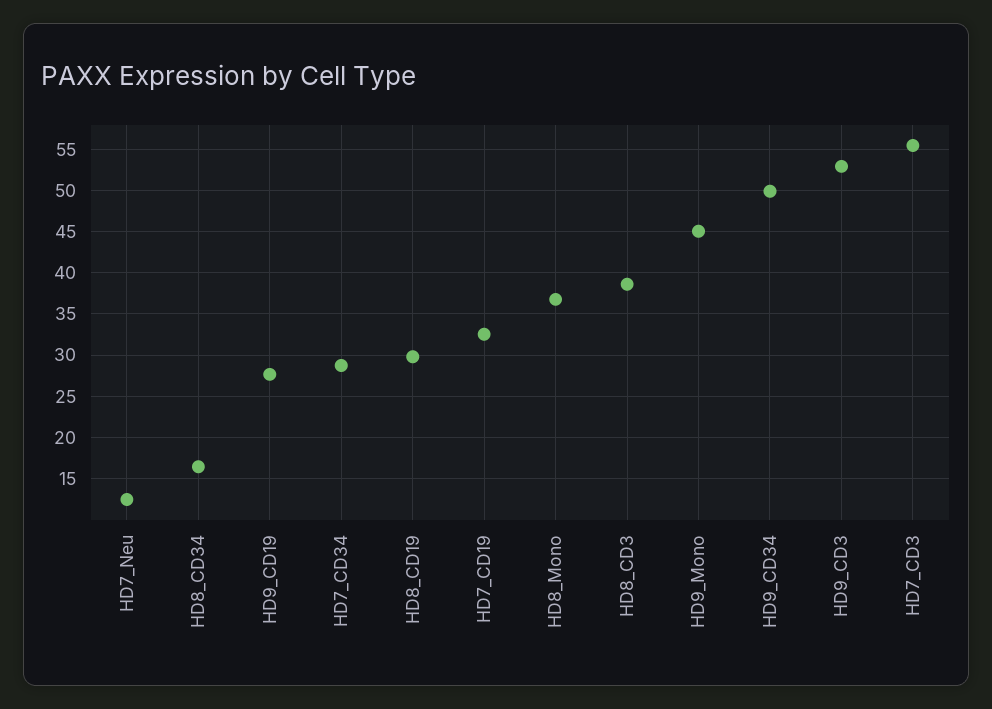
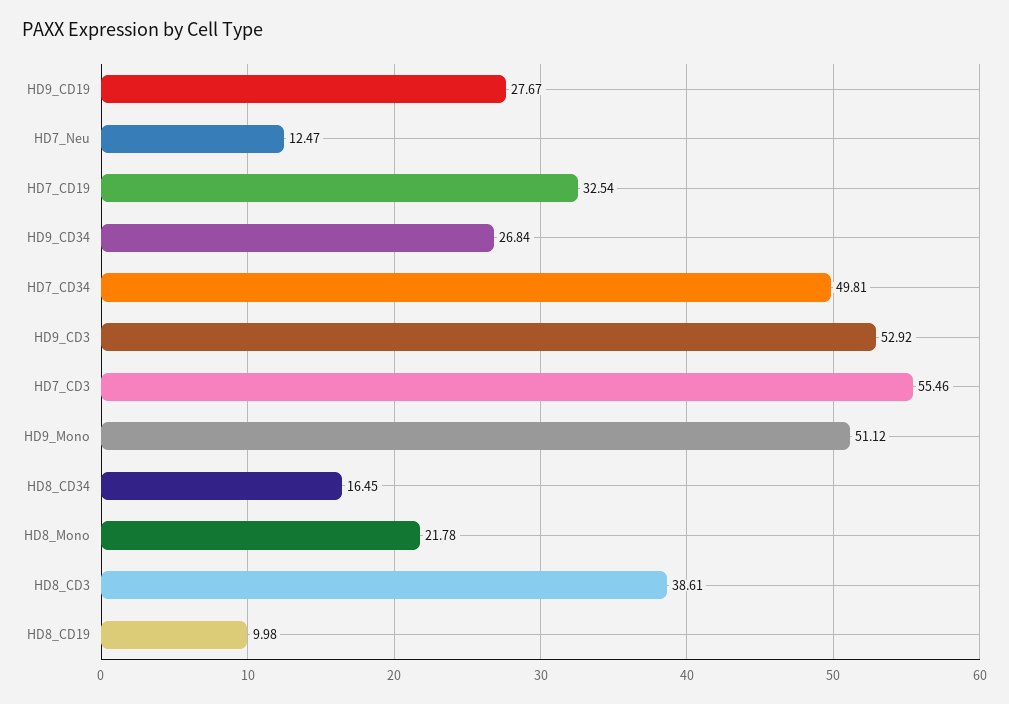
HD7_CD34: 29 -> 49.81
HD8_CD19: 30 -> 9.98
HD8_Mono: 37 -> 21.78
HD9_Mono: 45 -> 51.12
HD9_CD34: 50 -> 26.84

